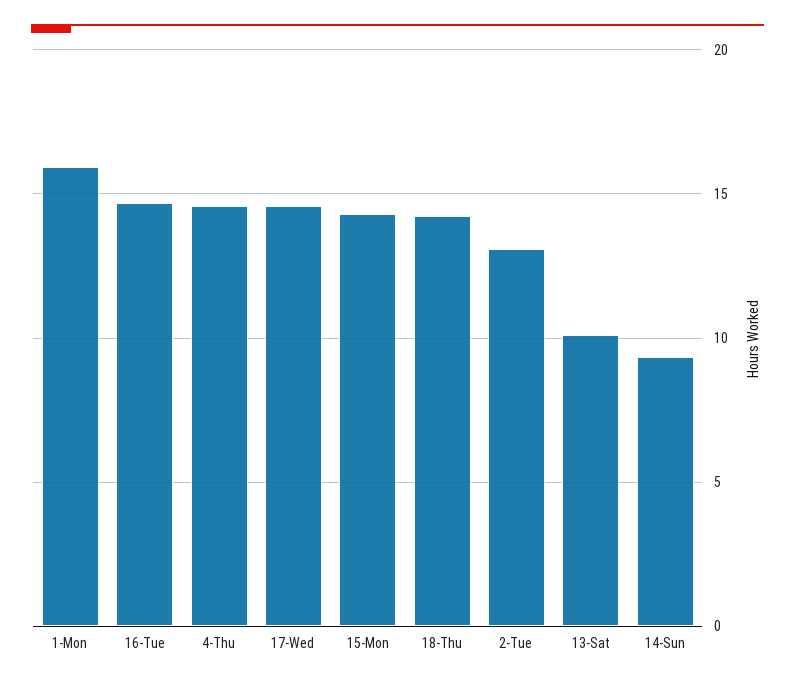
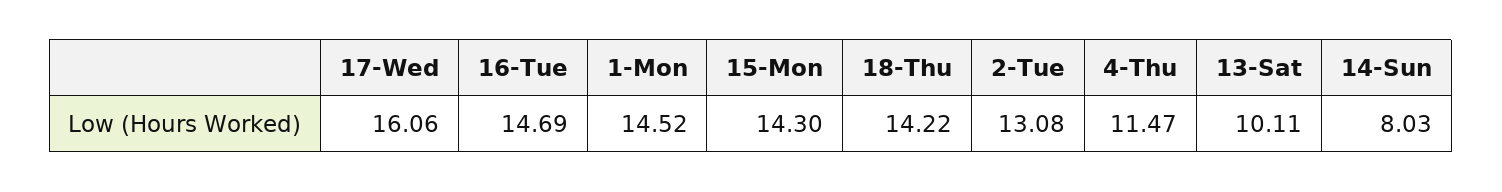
1-Mon: 16 -> 14.52
4-Thu: 14.5 -> 11.47
17-Wed: 14.5 -> 16.06
14-Sun: 9.5 -> 8.03

